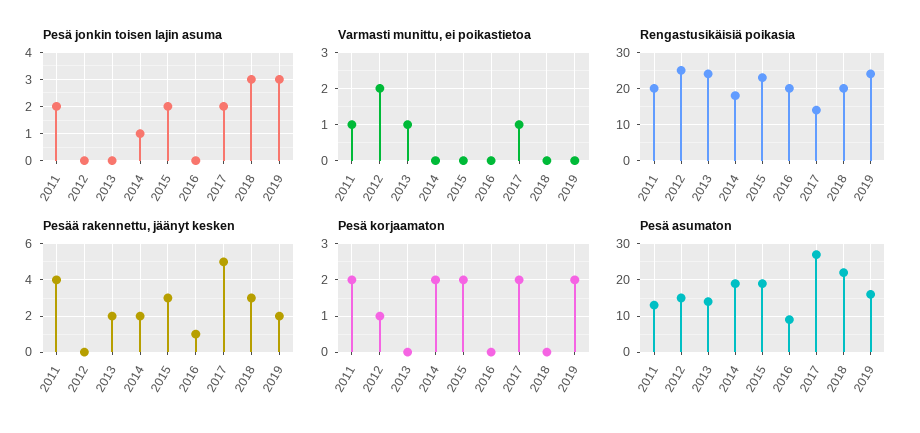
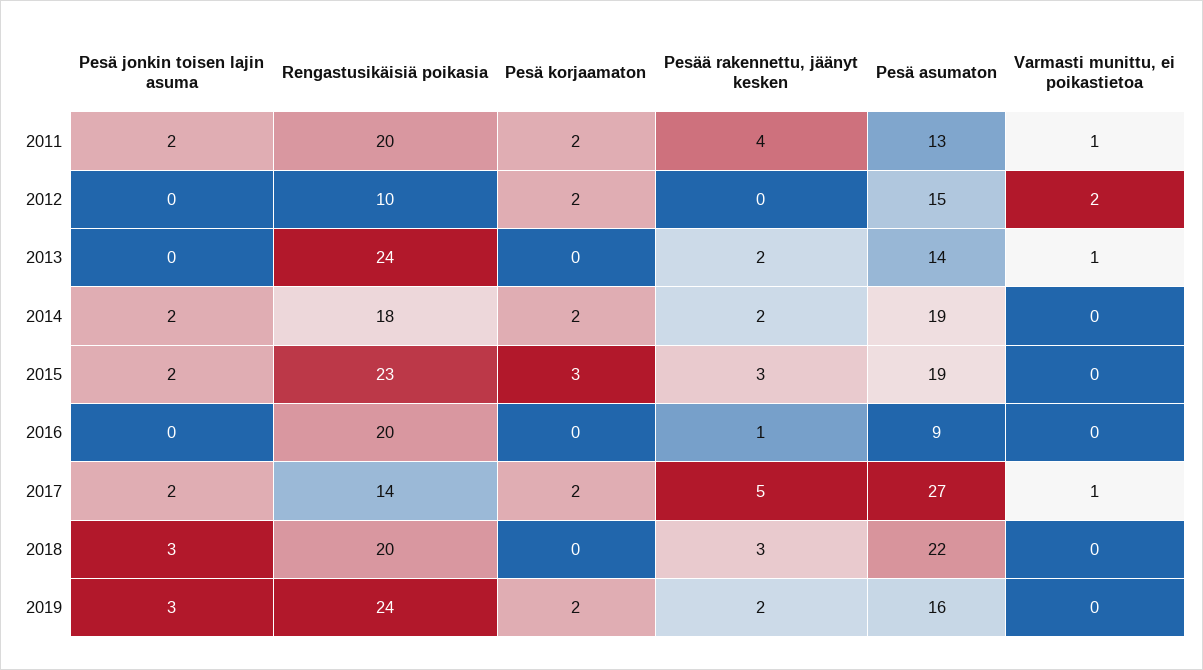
Pesä jonkin toisen lajin asuma, 2014: 1 -> 2
Rengastusikäisiä poikasia, 2012: 25 -> 10
Pesä korjaamaton, 2012: 1 -> 2
Pesä korjaamaton, 2015: 2 -> 3

